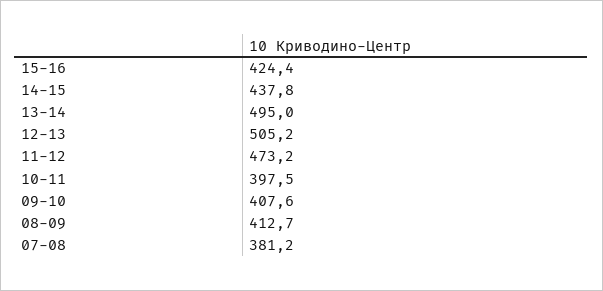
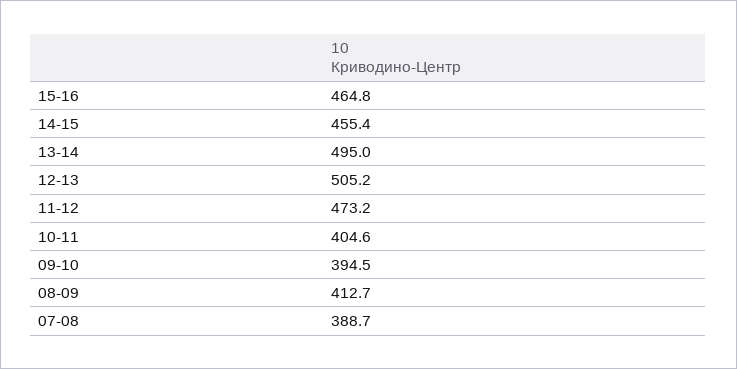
15-16: 424.4 -> 464.8
14-15: 437.8 -> 455.4
10-11: 397.5 -> 404.6
09-10: 407.6 -> 394.5
07-08: 381.2 -> 388.7

